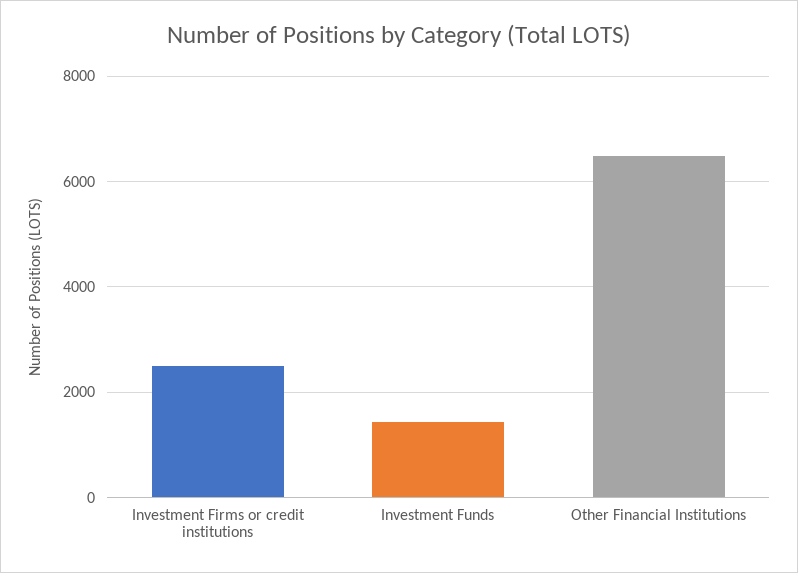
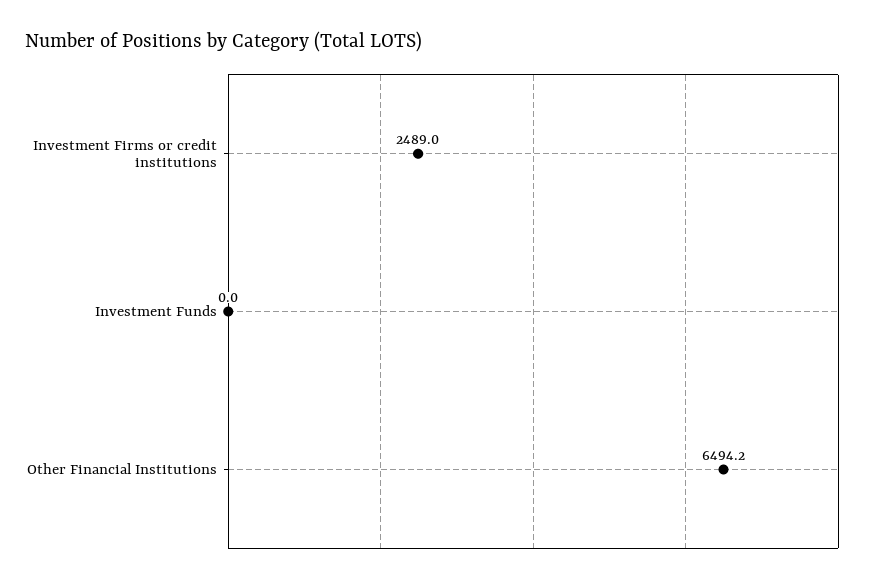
Investment Funds: 1400 -> 0

